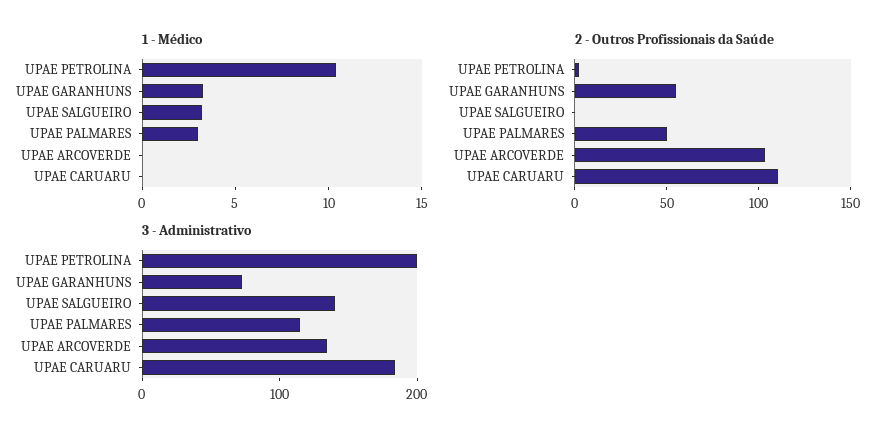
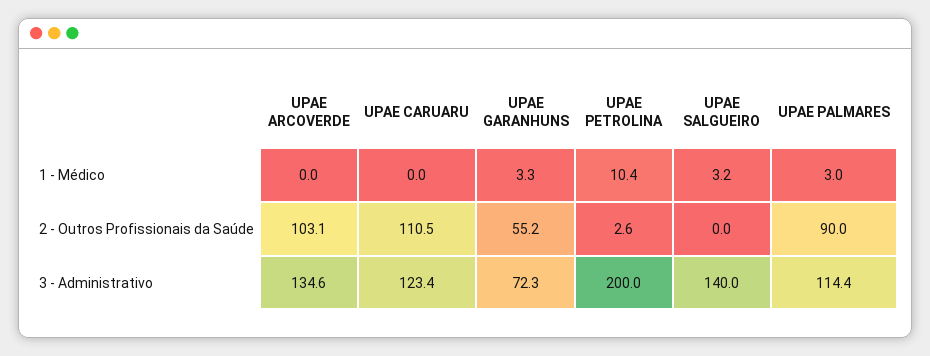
2 - Outros Profissionais da Saúde, UPAE PALMARES: 50 -> 90
3 - Administrativo, UPAE CARUARU: 180 -> 123.4

